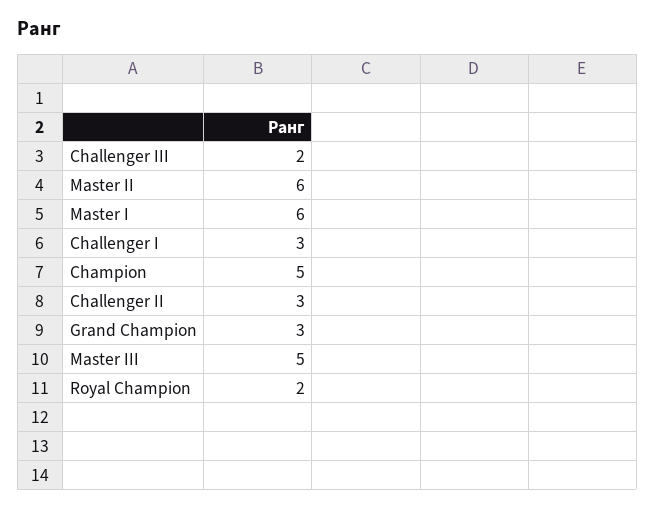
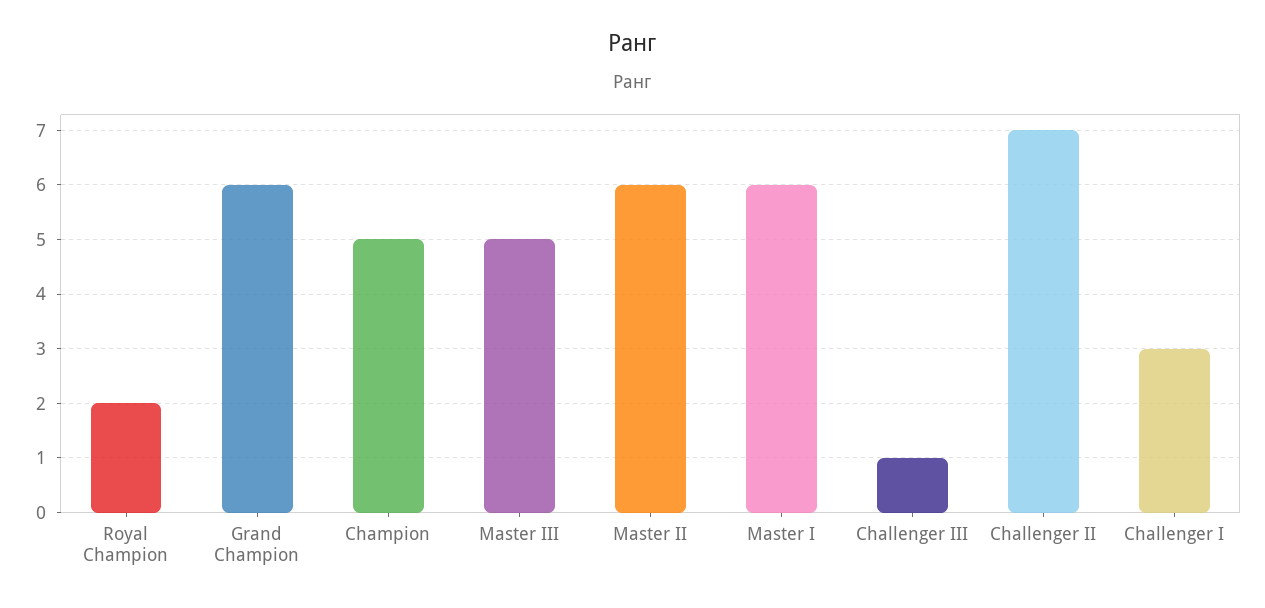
Challenger III: 2 -> 1
Challenger II: 3 -> 7
Grand Champion: 3 -> 6

